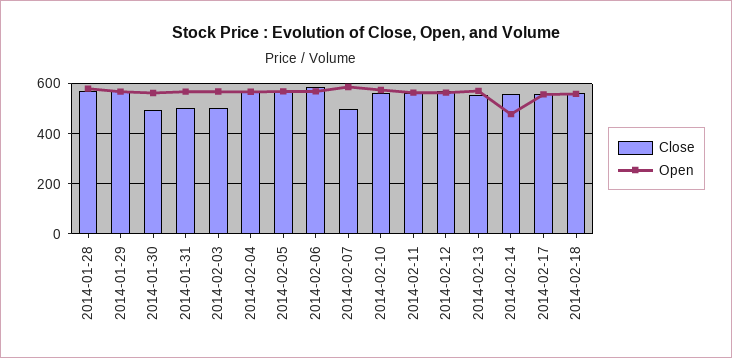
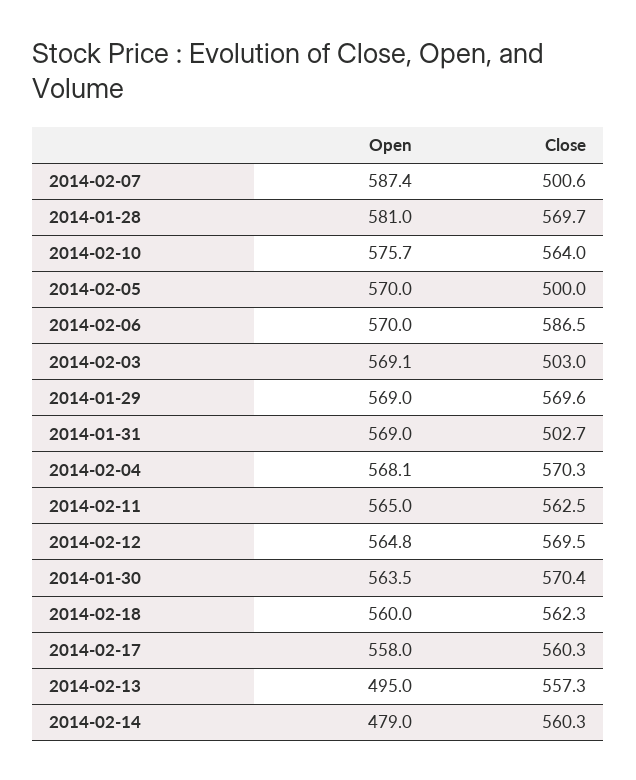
Close, 2014-01-30: 500 -> 570.4
Close, 2014-02-05: 575 -> 500
Open, 2014-02-13: 575 -> 495

